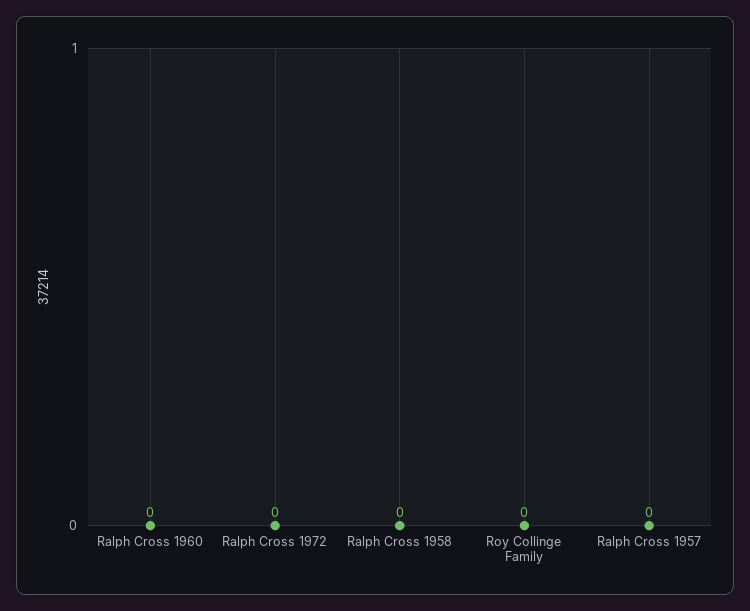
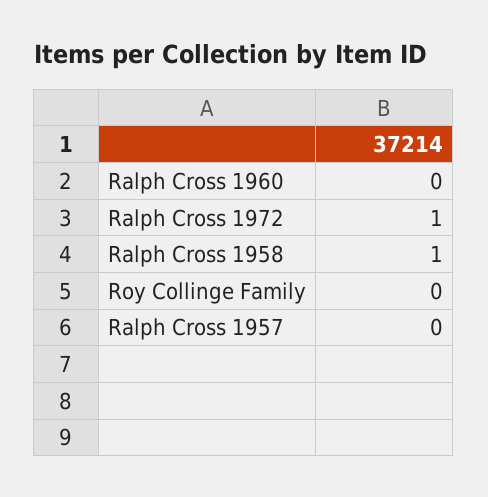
Ralph Cross 1972: 0 -> 1
Ralph Cross 1958: 0 -> 1

